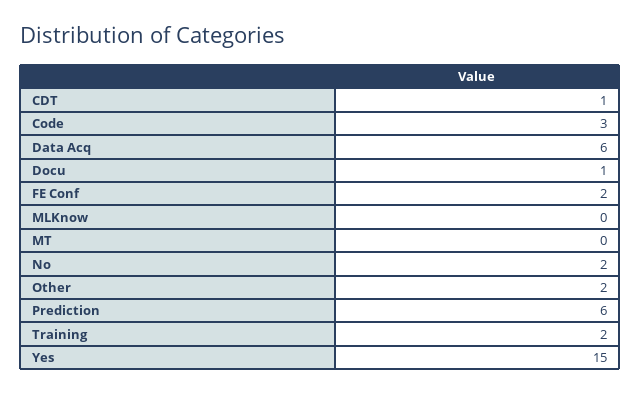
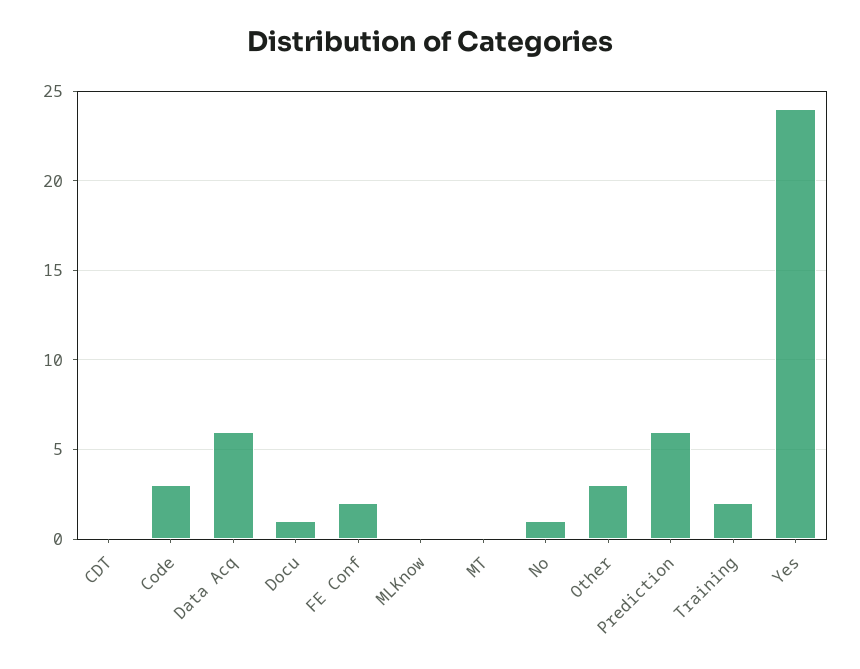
CDT: 1 -> 0
No: 2 -> 1
Other: 2 -> 3
Yes: 15 -> 24

